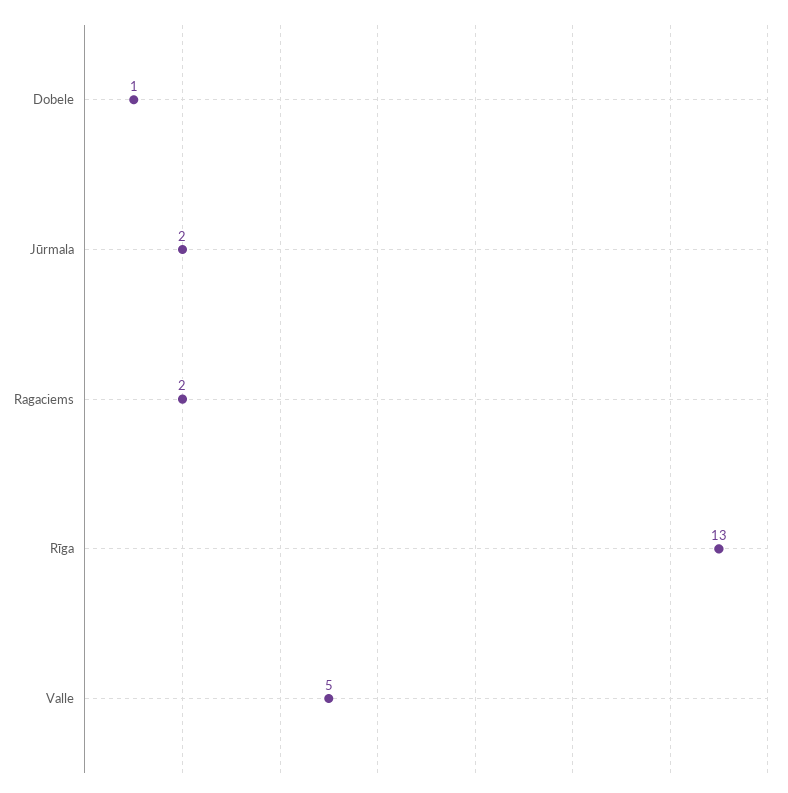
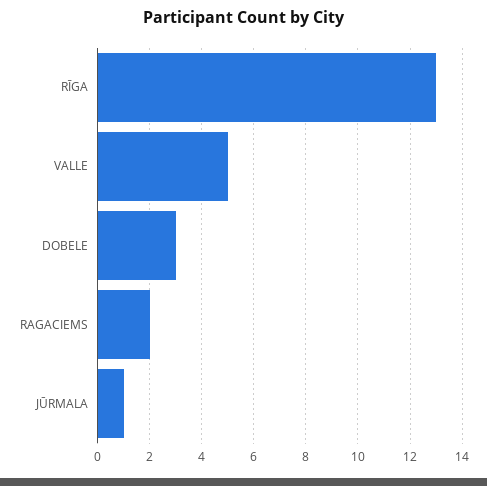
Dobele: 1 -> 3
Jūrmala: 2 -> 1

